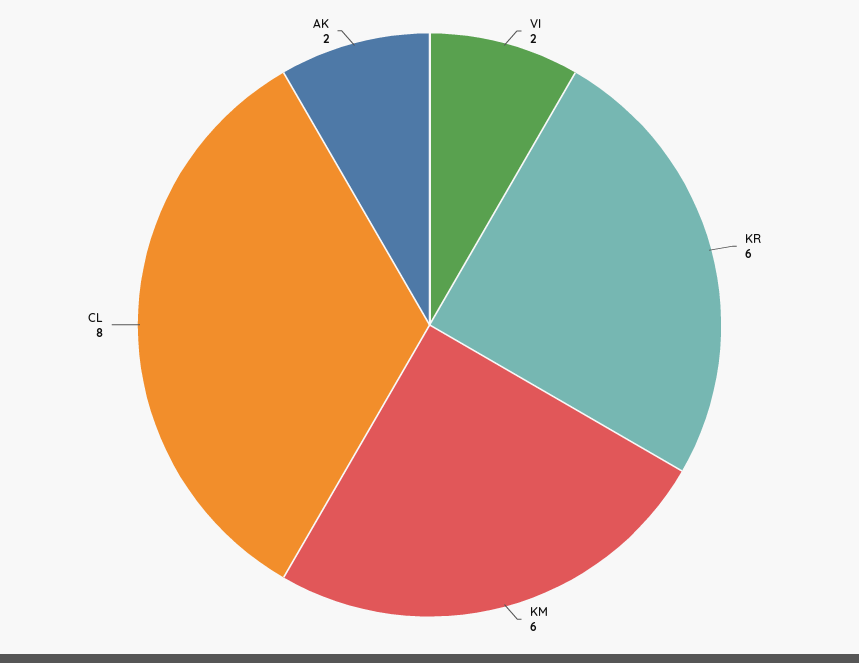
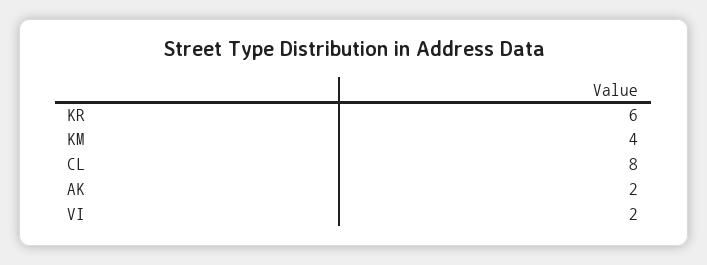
KM: 6 -> 4

